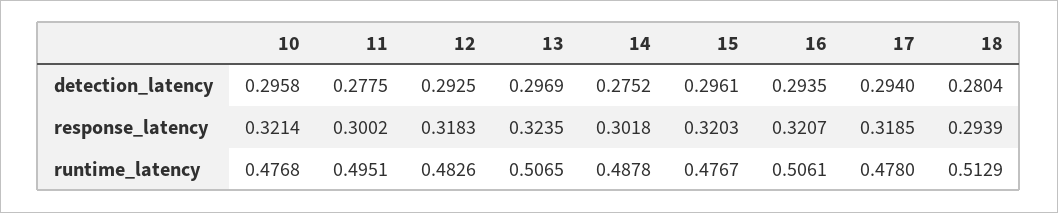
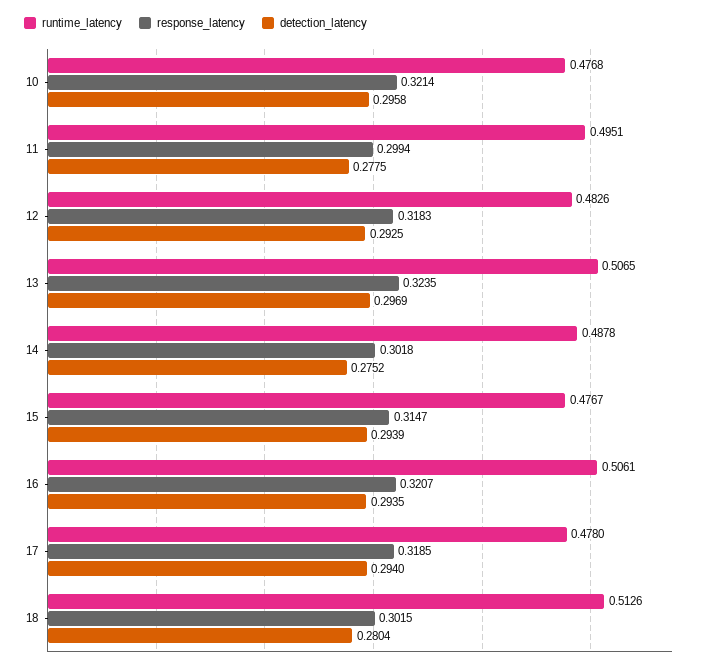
detection_latency, 15: 0.2961 -> 0.2939
response_latency, 11: 0.3002 -> 0.2994
response_latency, 15: 0.3203 -> 0.3147
response_latency, 18: 0.2939 -> 0.3015
runtime_latency, 18: 0.5129 -> 0.5126

